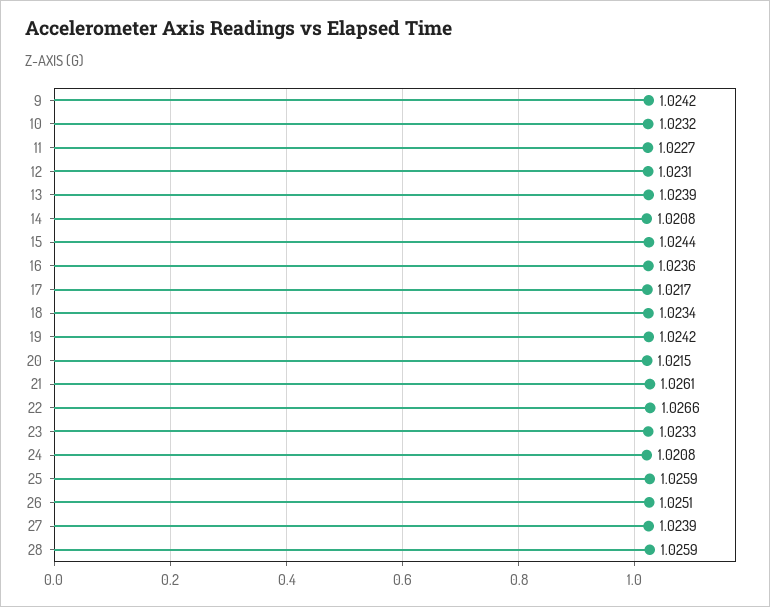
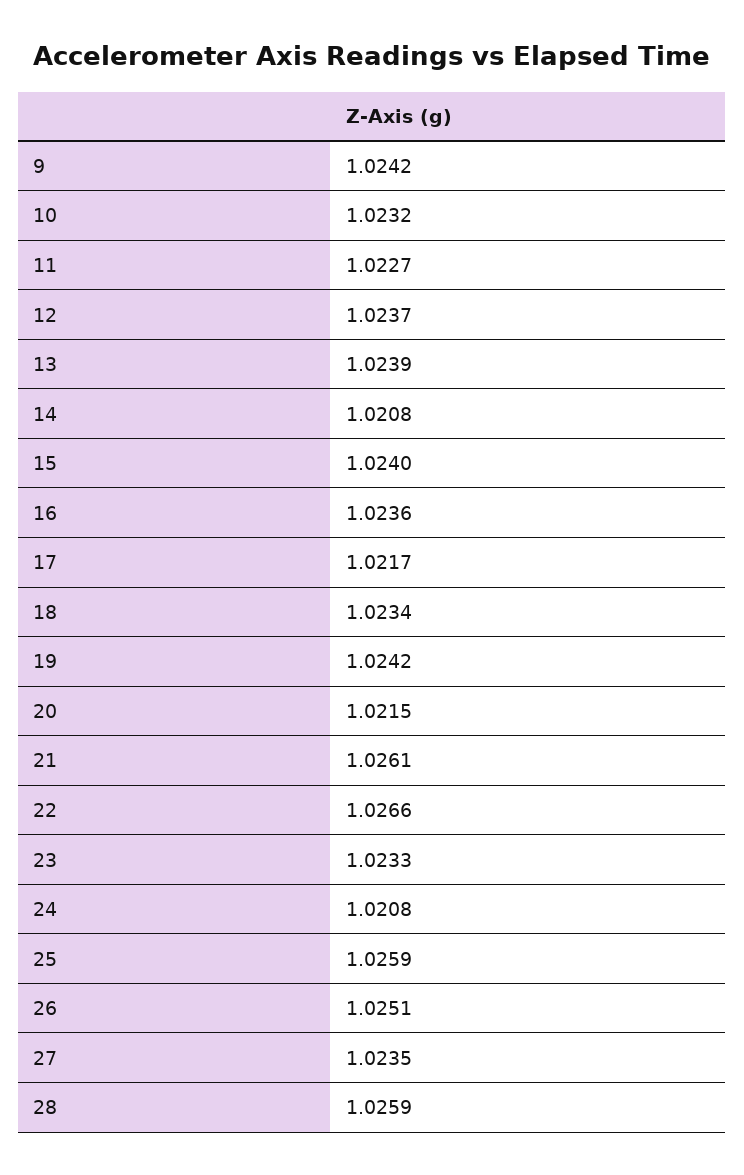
12: 1.0231 -> 1.0237
15: 1.0244 -> 1.024
27: 1.0239 -> 1.0235

